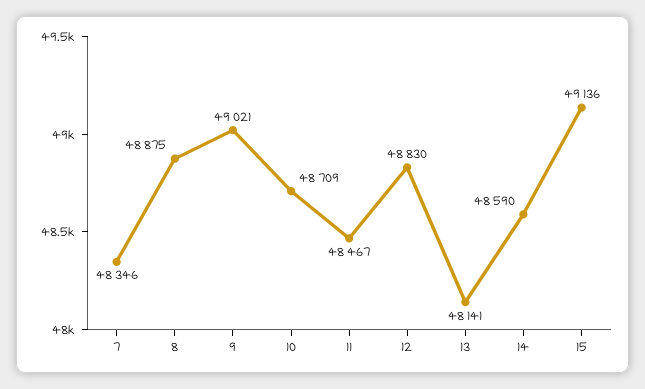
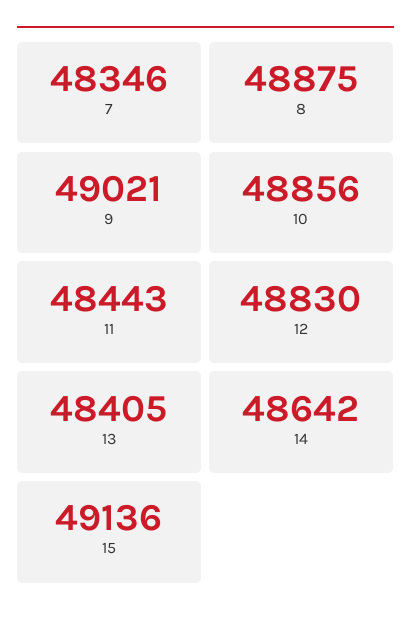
10: 48709 -> 48856
11: 48467 -> 48443
13: 48141 -> 48405
14: 48590 -> 48642

